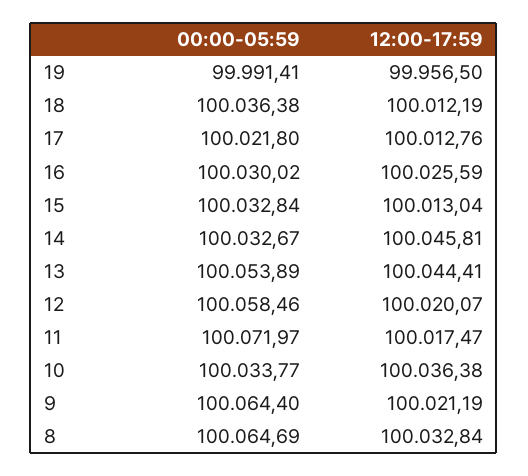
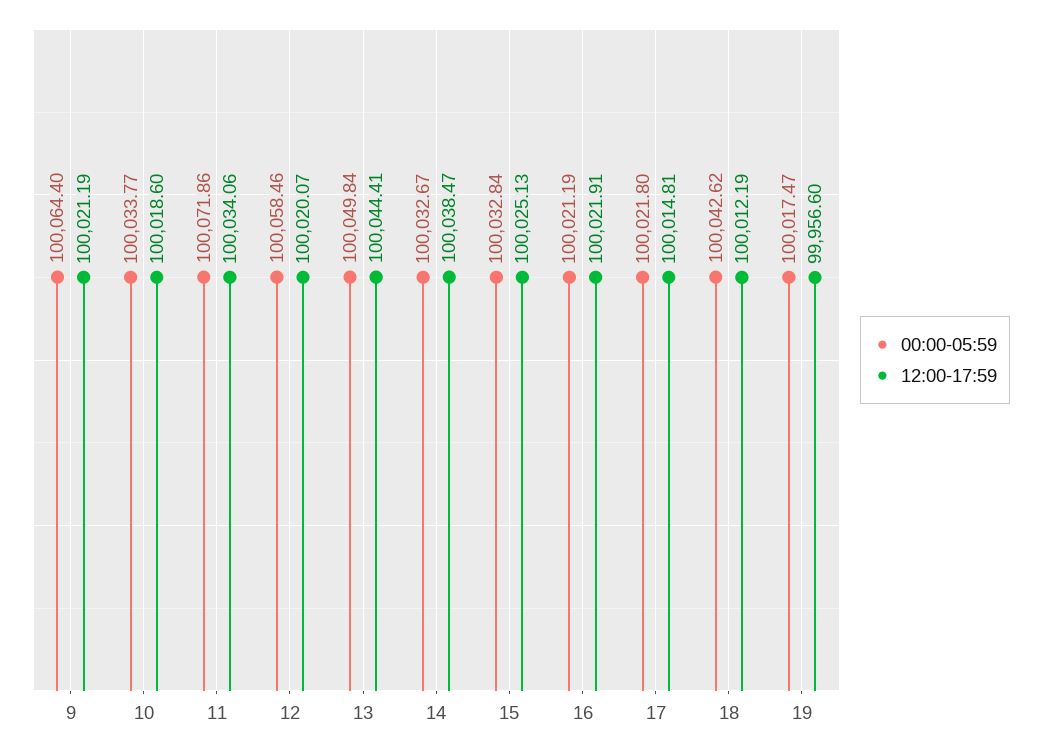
00:00-05:59, 19: 99991.41 -> 100017.47
12:00-17:59, 19: 99956.5 -> 99956.6
00:00-05:59, 18: 100036.38 -> 100042.62
12:00-17:59, 17: 100012.76 -> 100014.81
00:00-05:59, 16: 100030.02 -> 100021.19
12:00-17:59, 16: 100025.59 -> 100021.91
12:00-17:59, 15: 100013.04 -> 100025.13
12:00-17:59, 14: 100045.81 -> 100038.47
00:00-05:59, 13: 100053.89 -> 100049.84
00:00-05:59, 11: 100071.97 -> 100071.86
12:00-17:59, 11: 100017.47 -> 100034.06
12:00-17:59, 10: 100036.38 -> 100018.6
00:00-05:59, 8: 100064.69 -> none
12:00-17:59, 8: 100032.84 -> none

